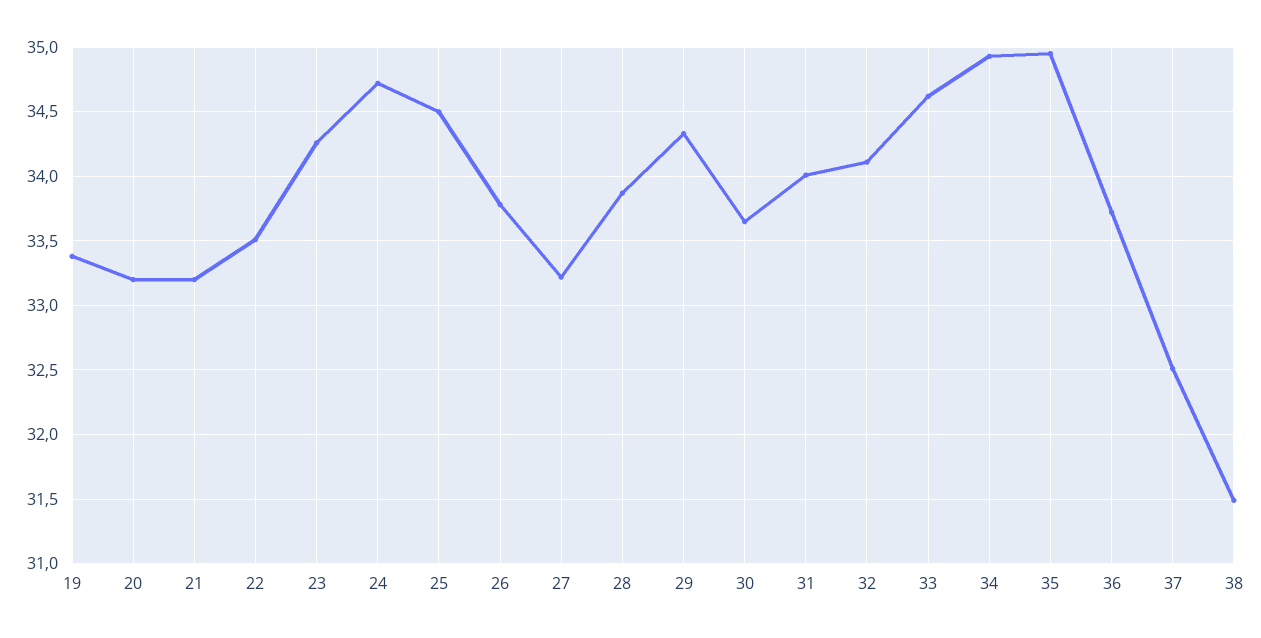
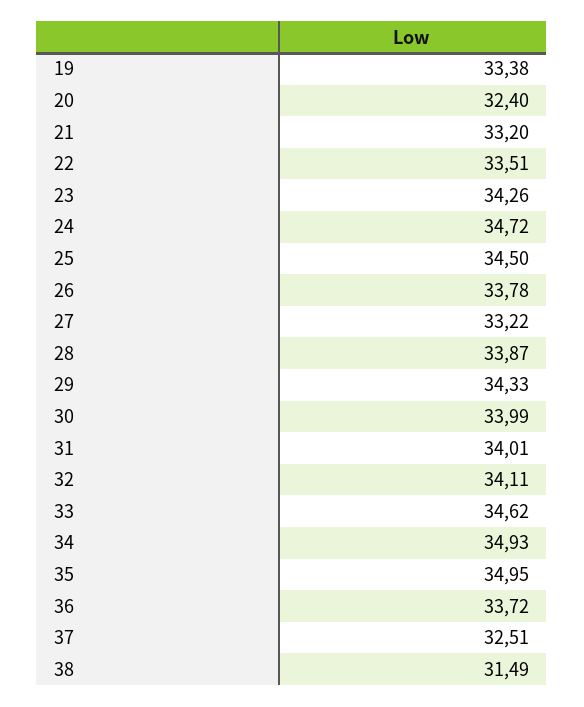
20: 33.2 -> 32.4
30: 33.65 -> 33.99

